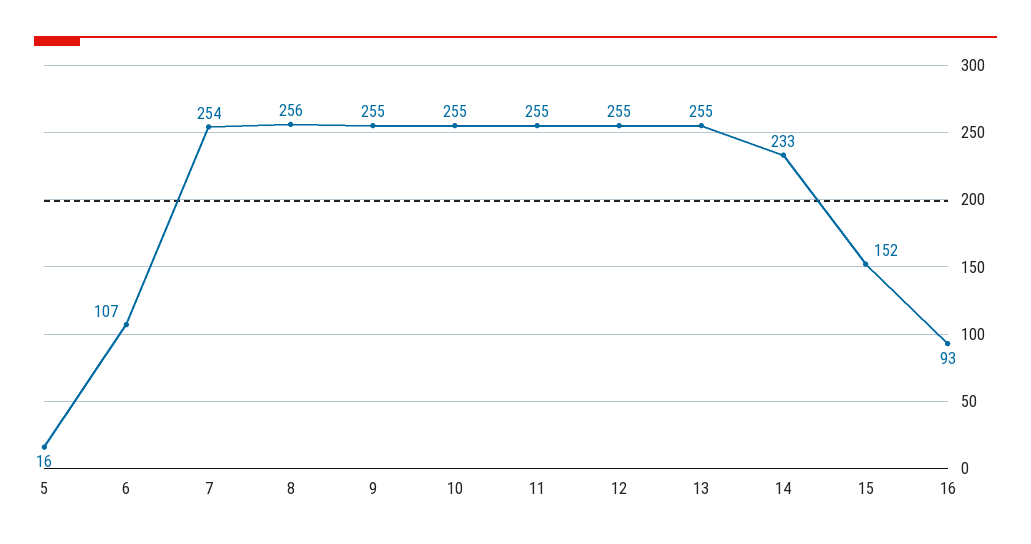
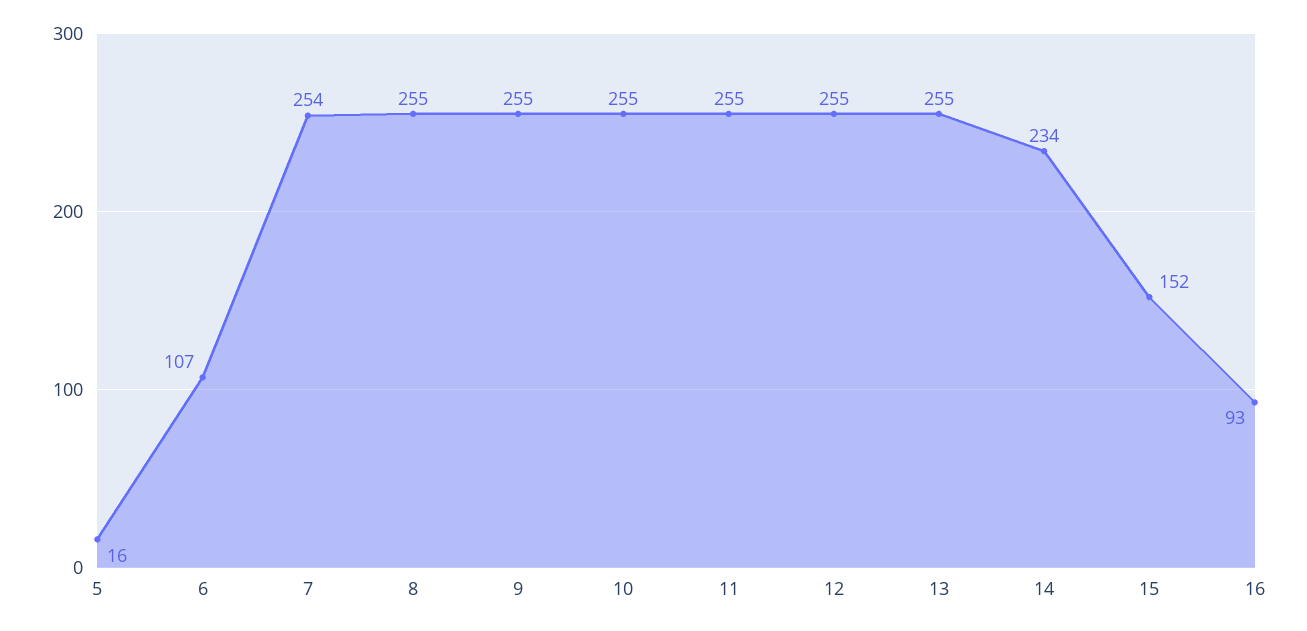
8: 256 -> 255
14: 233 -> 234

